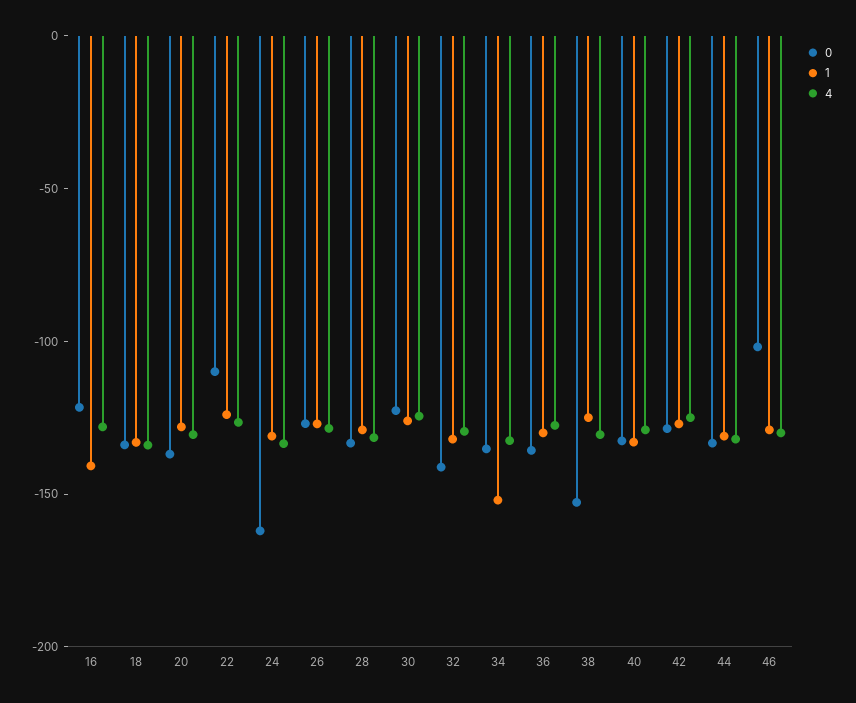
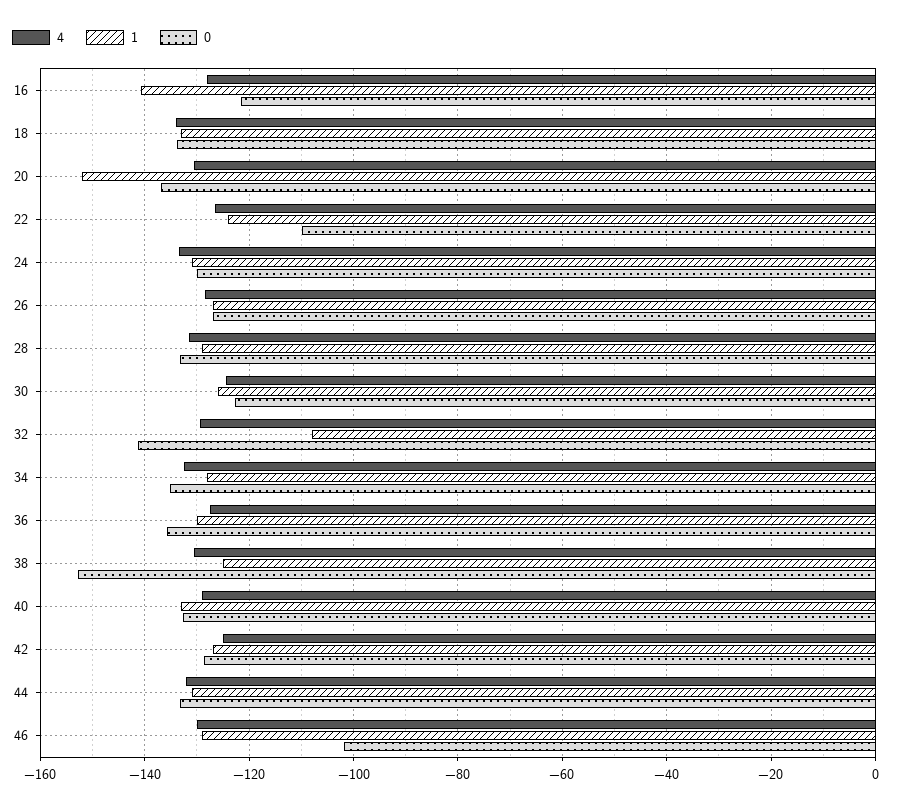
1, 20: -130 -> -152
0, 24: -160 -> -130
1, 32: -130 -> -108
1, 34: -150 -> -128

